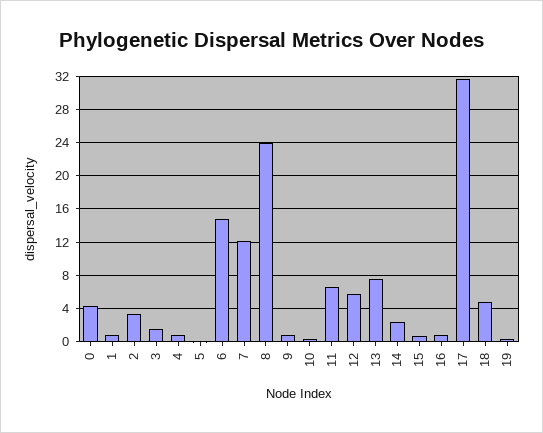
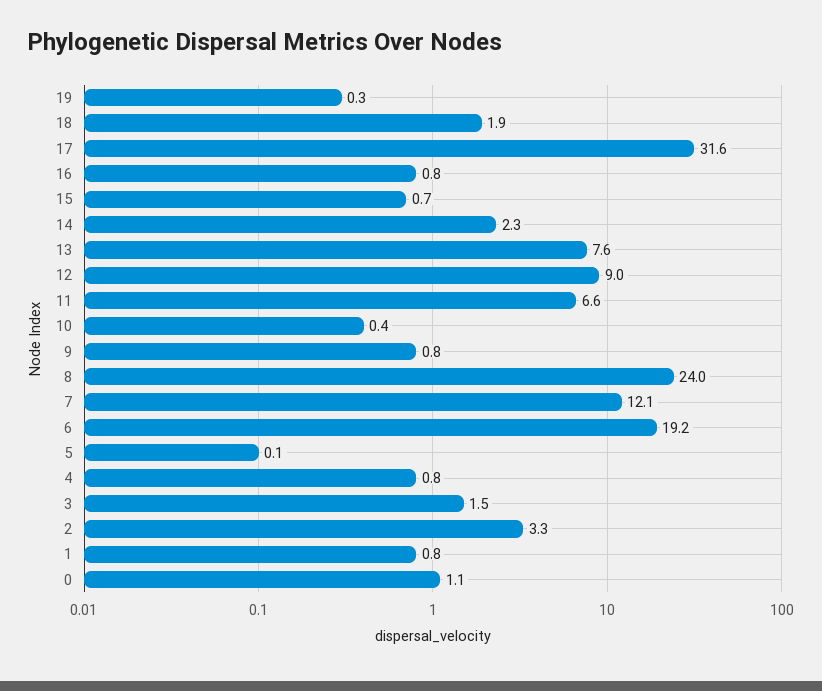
0: 4 -> 1.1
6: 15 -> 19.2
12: 6 -> 9
18: 5 -> 1.9

